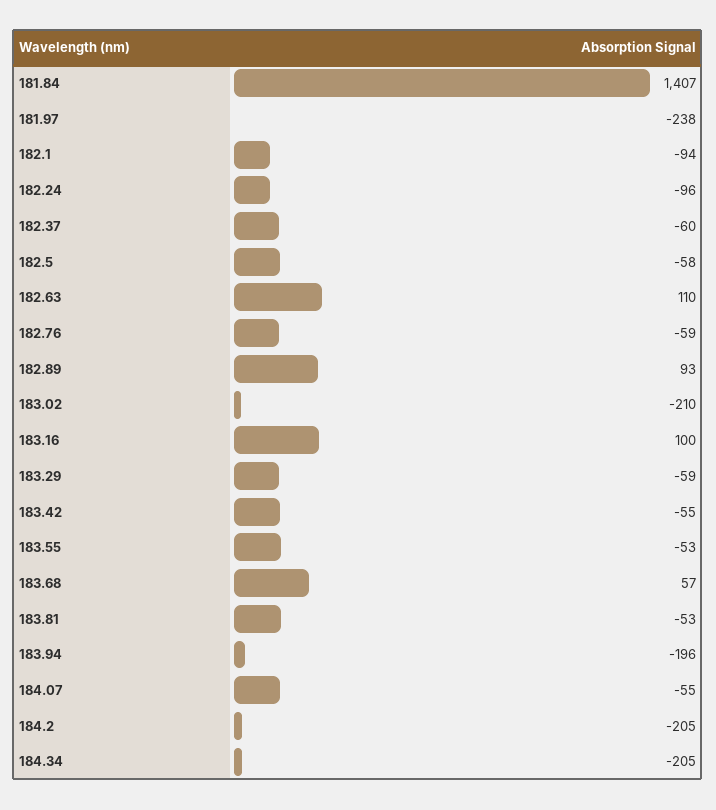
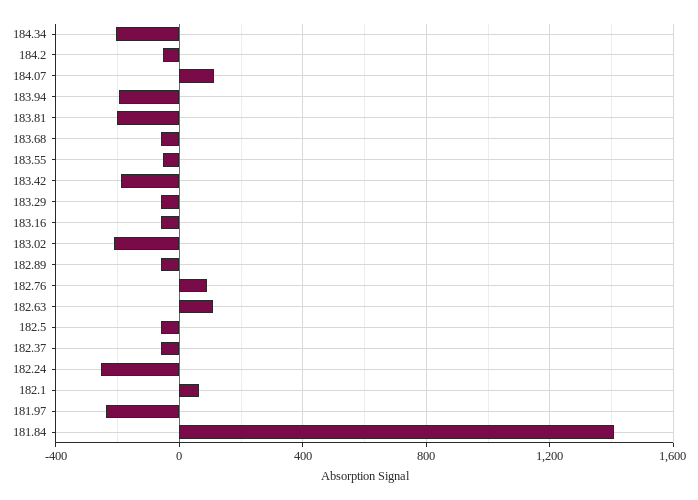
182.1: -94 -> 50
182.24: -96 -> -250
182.76: -59 -> 100
182.89: 93 -> -50
183.16: 100 -> -50
183.42: -55 -> -200
183.68: 57 -> -50
183.81: -53 -> -200
184.07: -55 -> 100
184.2: -205 -> -50

